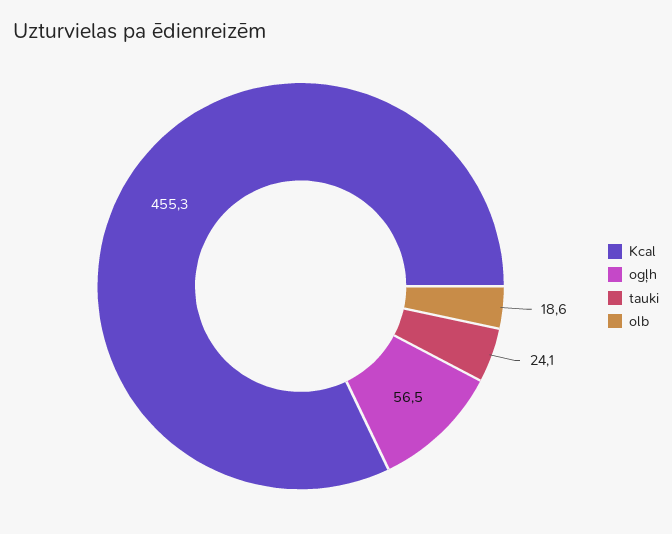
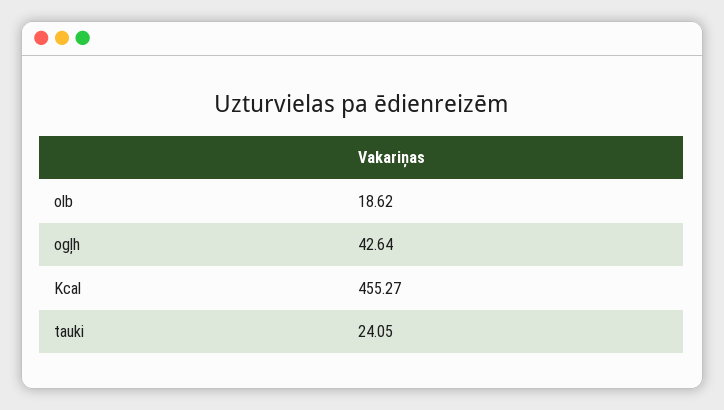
ogļh: 56.5 -> 42.64

